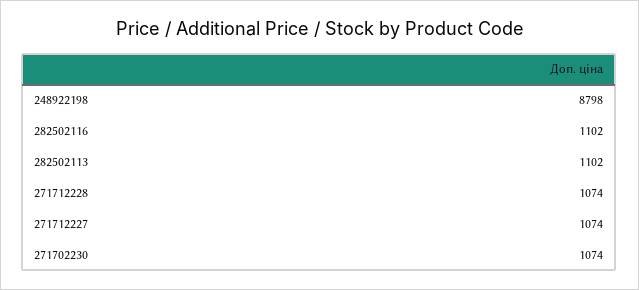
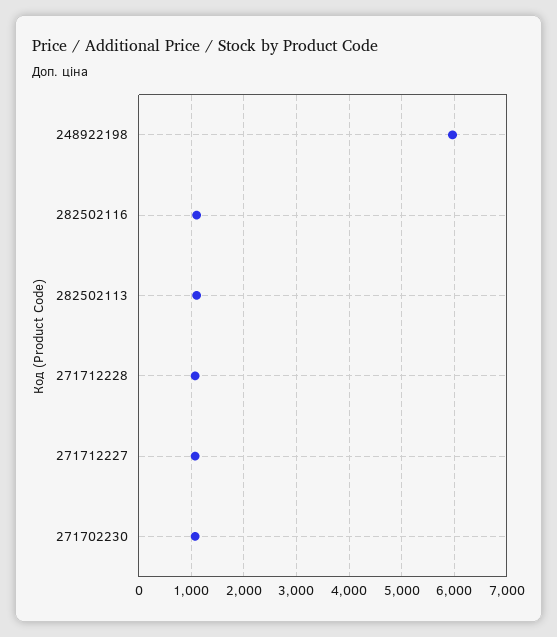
248922198: 8798 -> 6000

